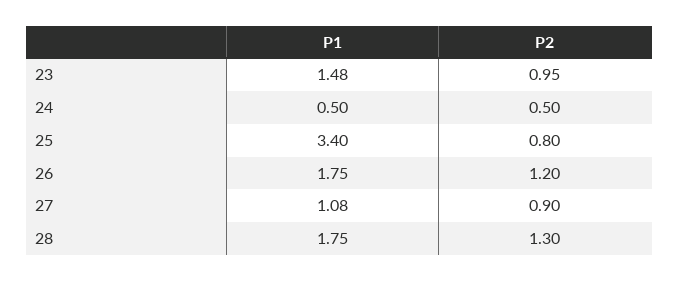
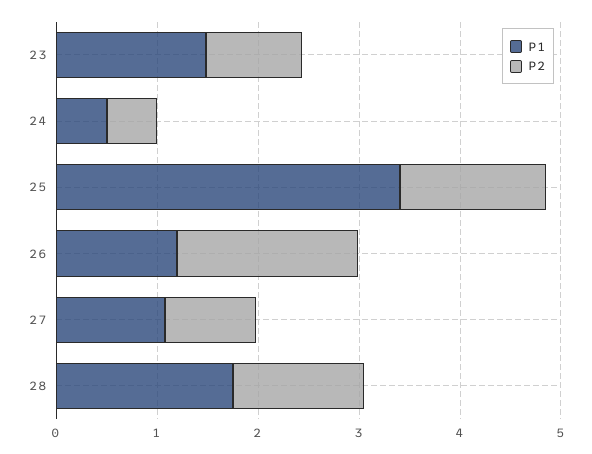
P2, 25: 0.8 -> 1.4
P1, 26: 1.75 -> 1.2
P2, 26: 1.2 -> 1.8

